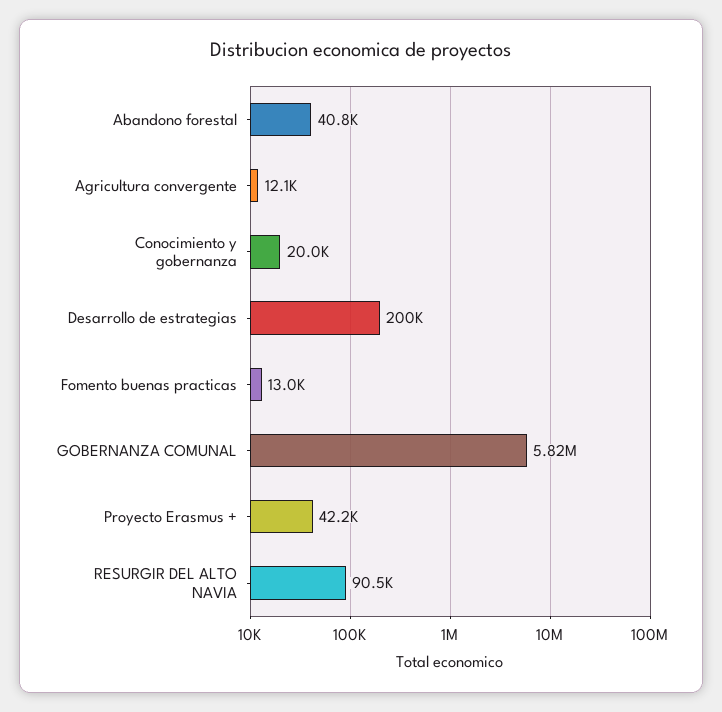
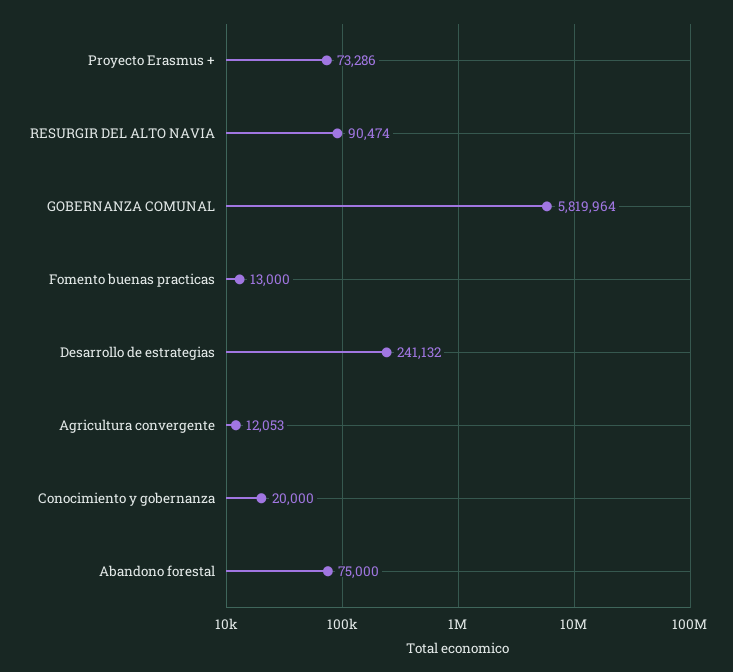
Abandono forestal: 40800 -> 75000
Desarrollo de estrategias: 200000 -> 241132
Proyecto Erasmus +: 42200 -> 73286

